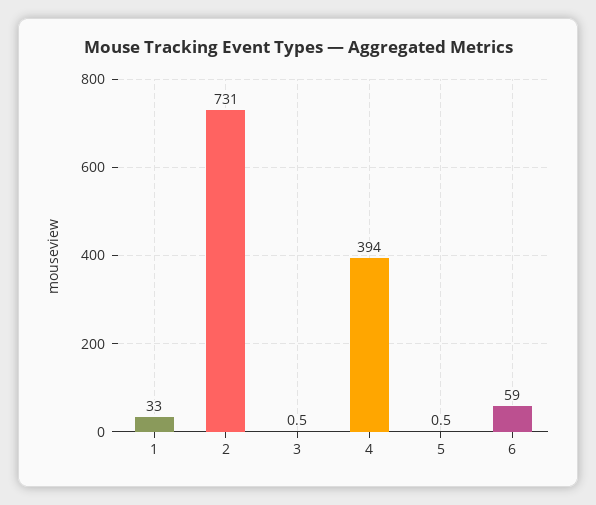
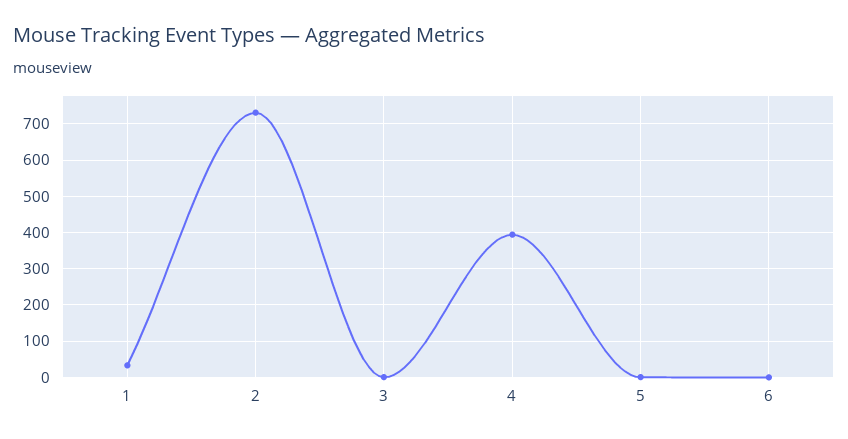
6: 59 -> 0

